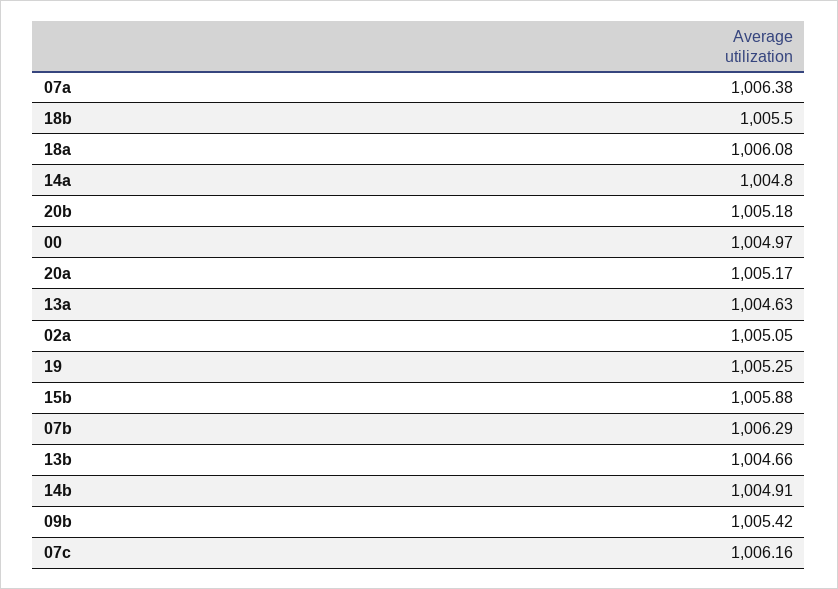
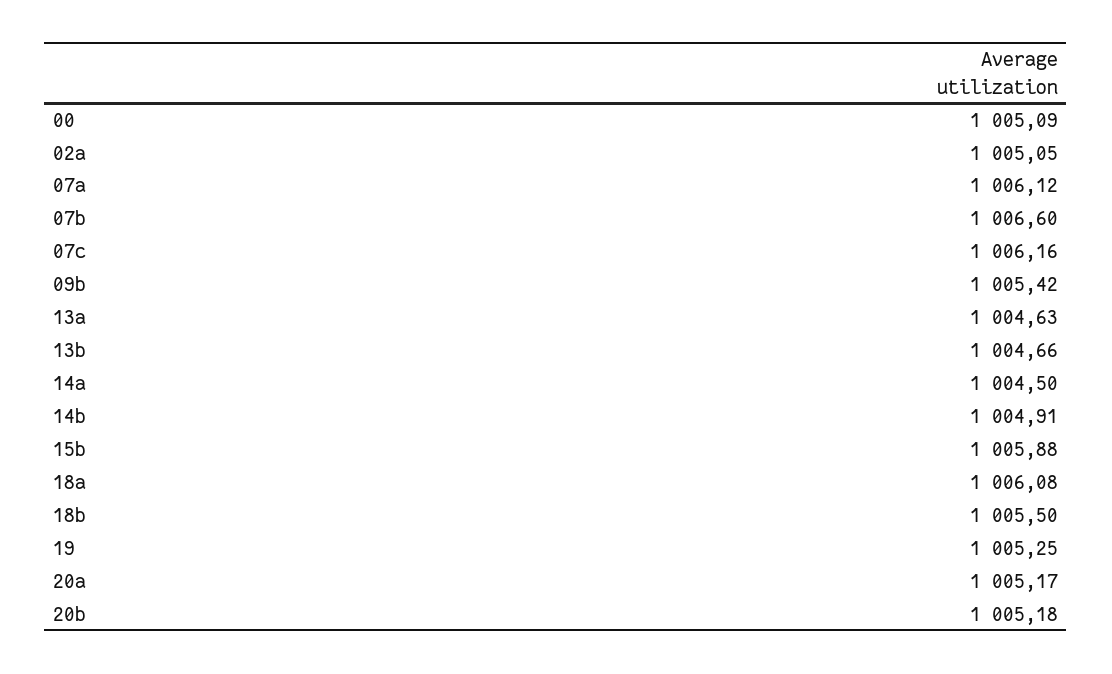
07a: 1006.38 -> 1006.12
14a: 1004.8 -> 1004.5
00: 1004.97 -> 1005.09
07b: 1006.29 -> 1006.6

